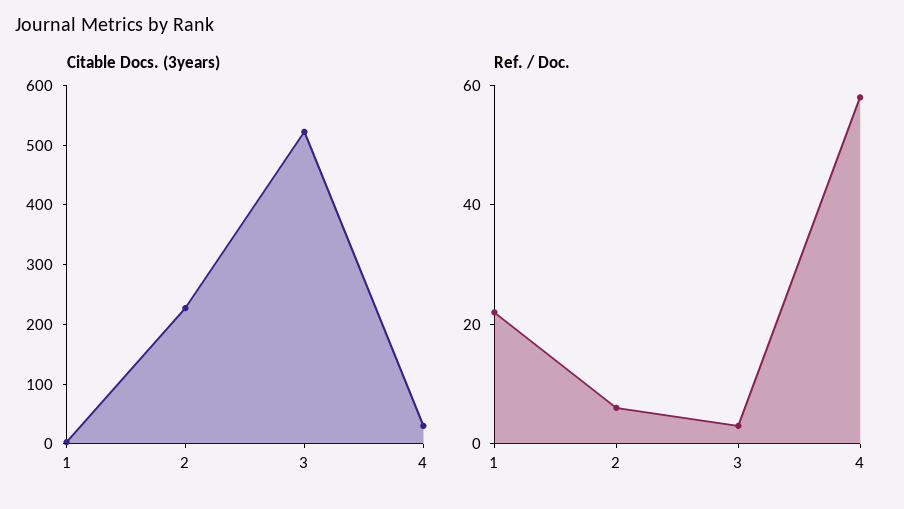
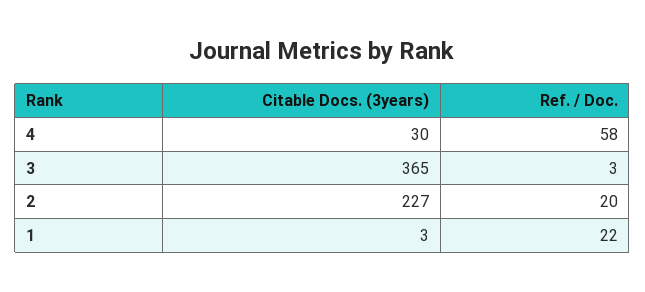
Citable Docs. (3years), 3: 520 -> 365
Ref. / Doc., 2: 5 -> 20

